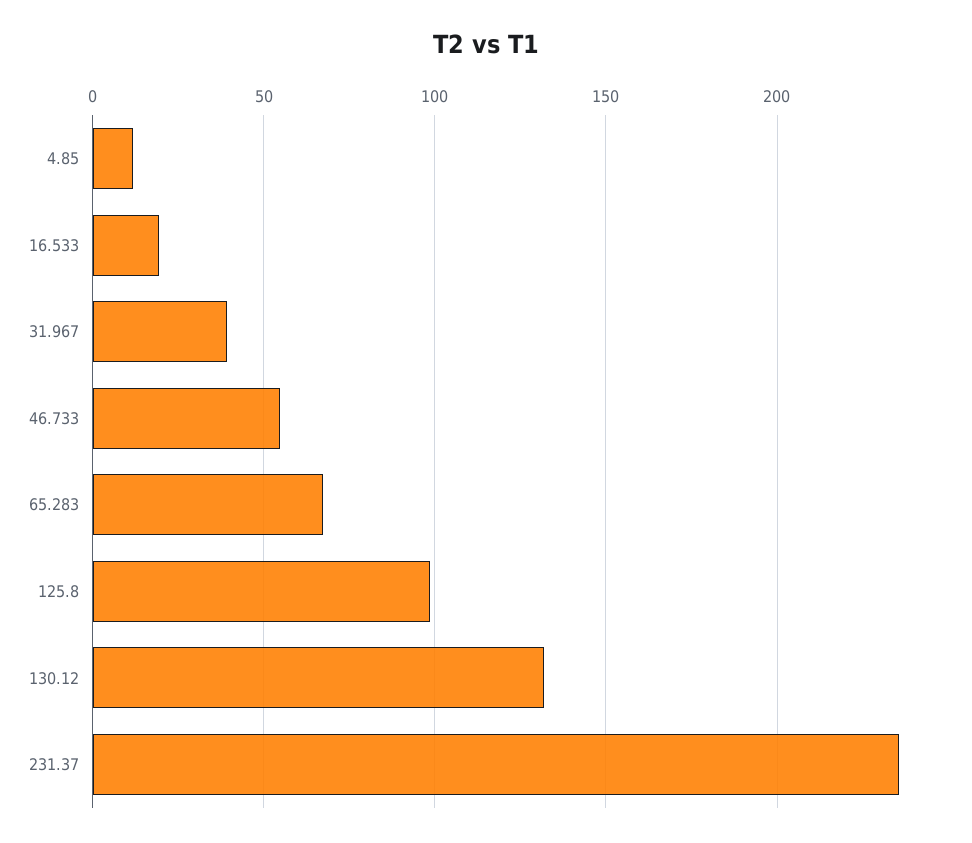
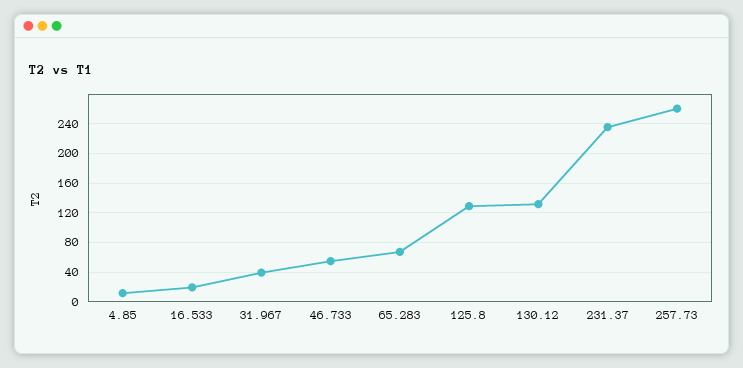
125.8: 100 -> 130
257.73: none -> 260

